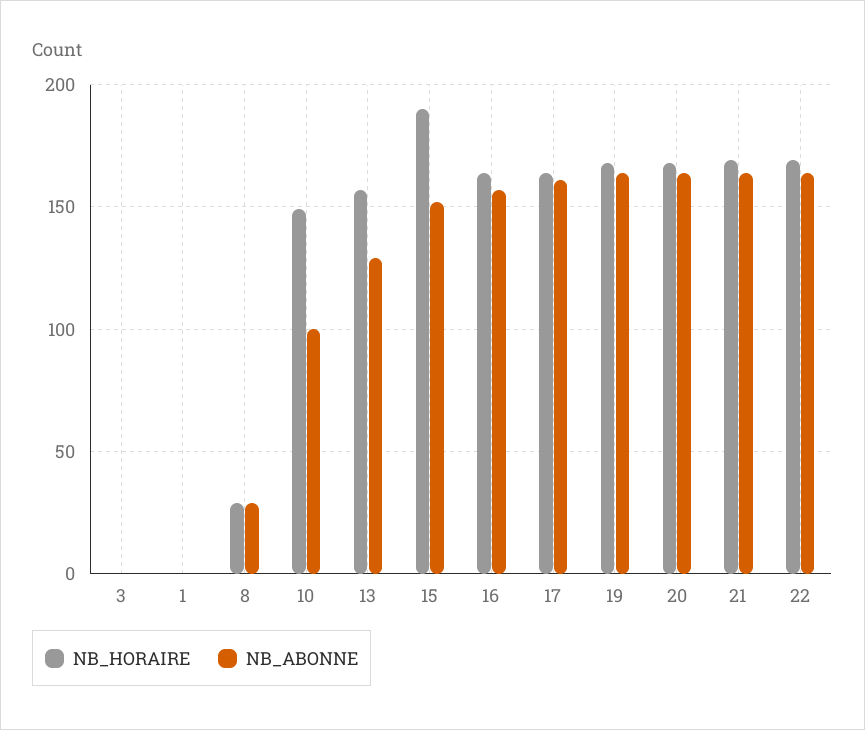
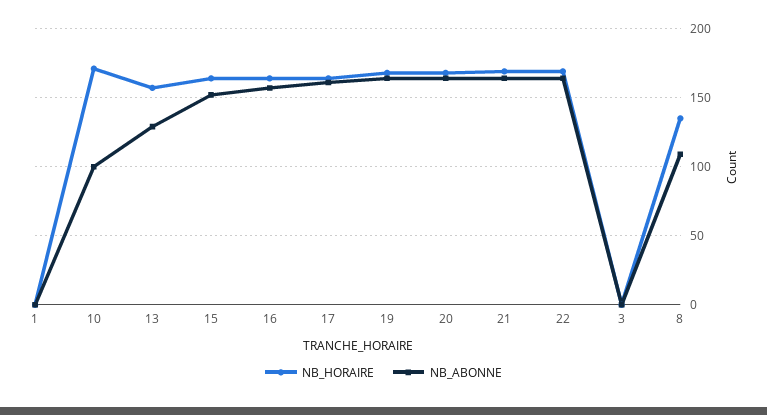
NB_HORAIRE, 8: 30 -> 135
NB_ABONNE, 8: 30 -> 110
NB_HORAIRE, 10: 150 -> 170
NB_HORAIRE, 15: 190 -> 165

